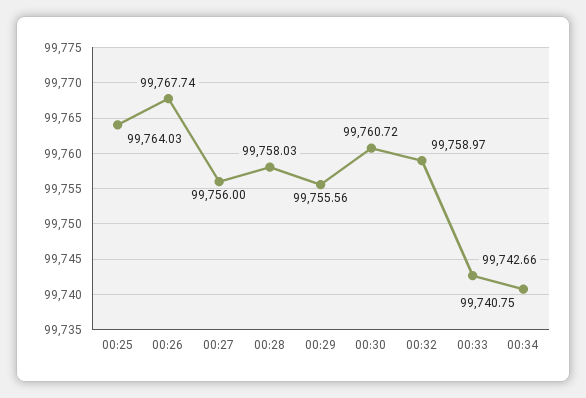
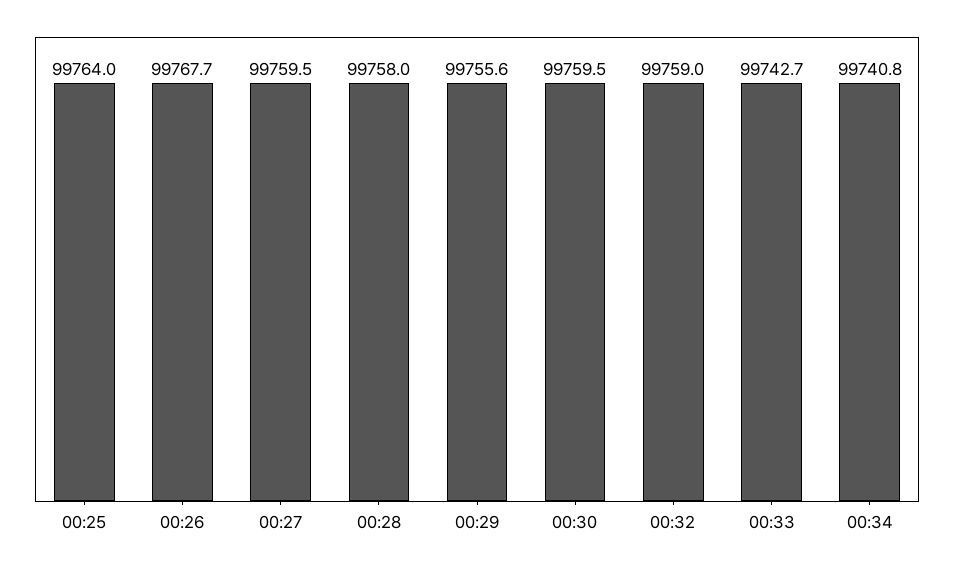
00:27: 99756 -> 99759.5
00:30: 99760.72 -> 99759.5

